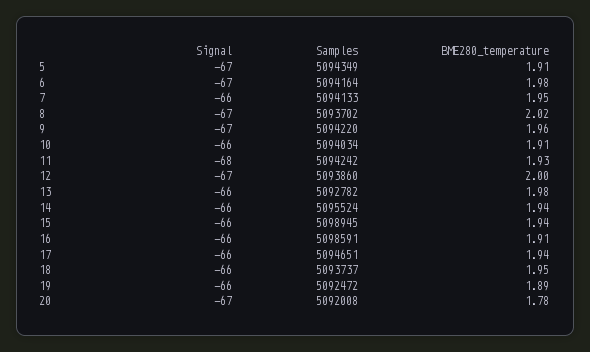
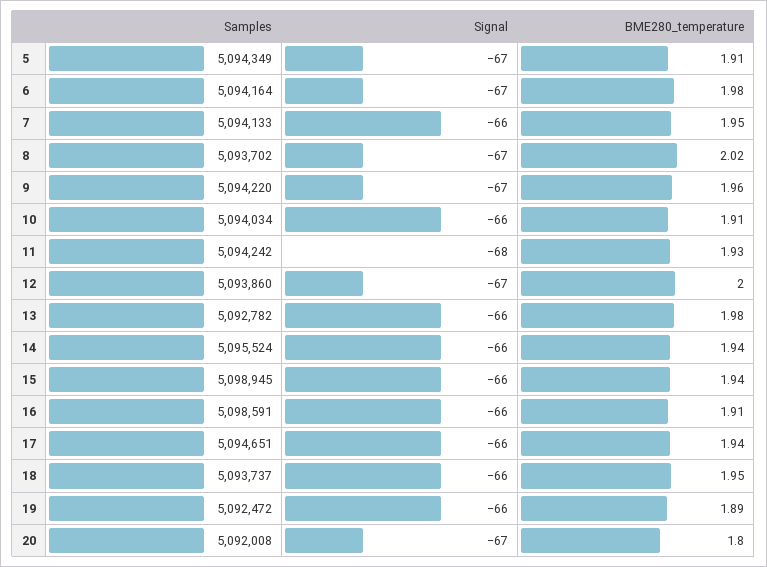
BME280_temperature, 20: 1.78 -> 1.8

